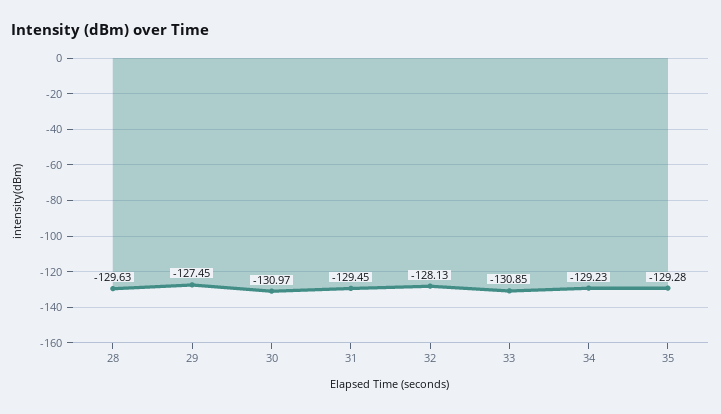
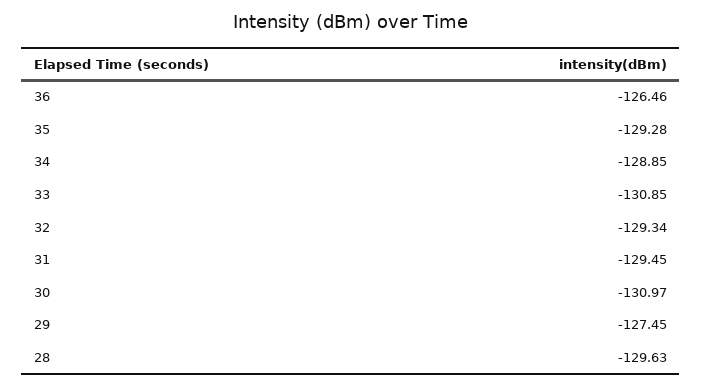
32: -128.13 -> -129.34
34: -129.23 -> -128.85
36: none -> -126.46

